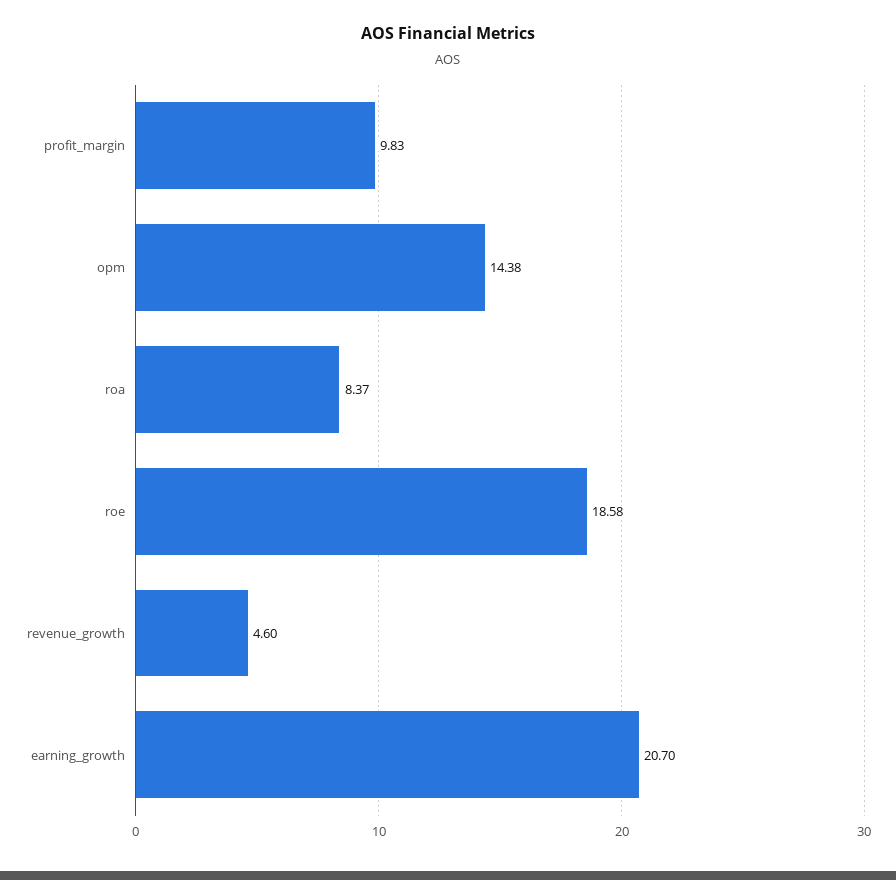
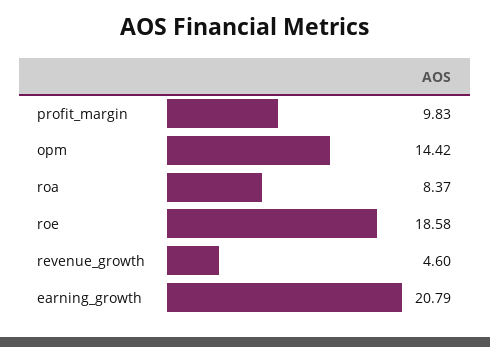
opm: 14.38 -> 14.42
earning_growth: 20.7 -> 20.79

